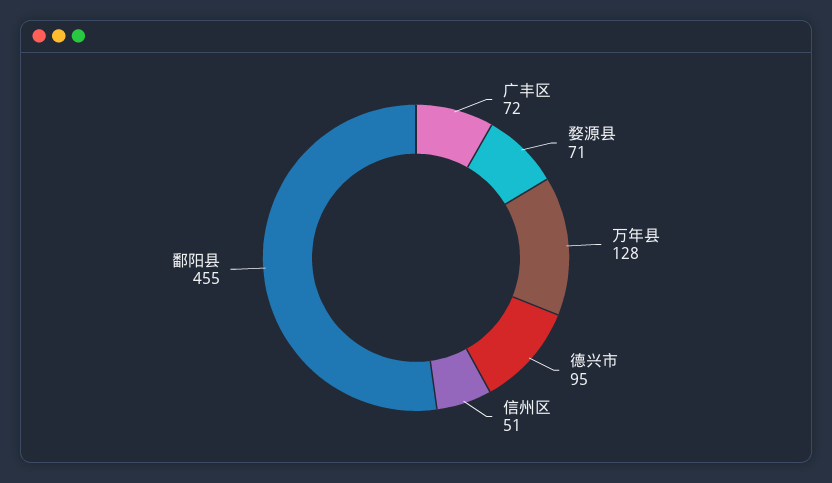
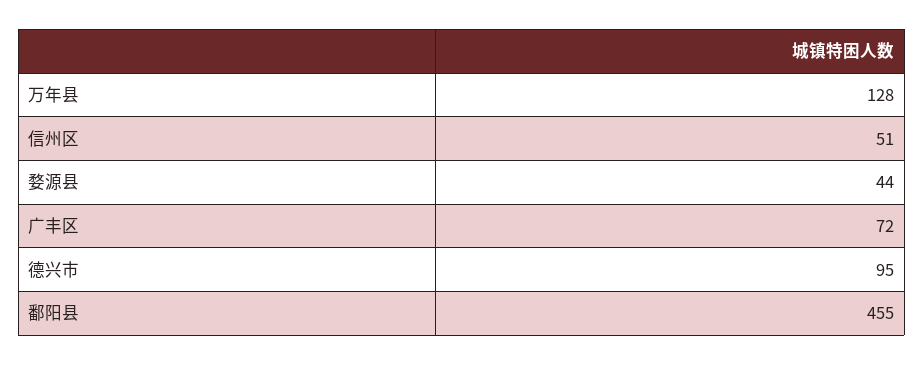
婺源县: 71 -> 44

